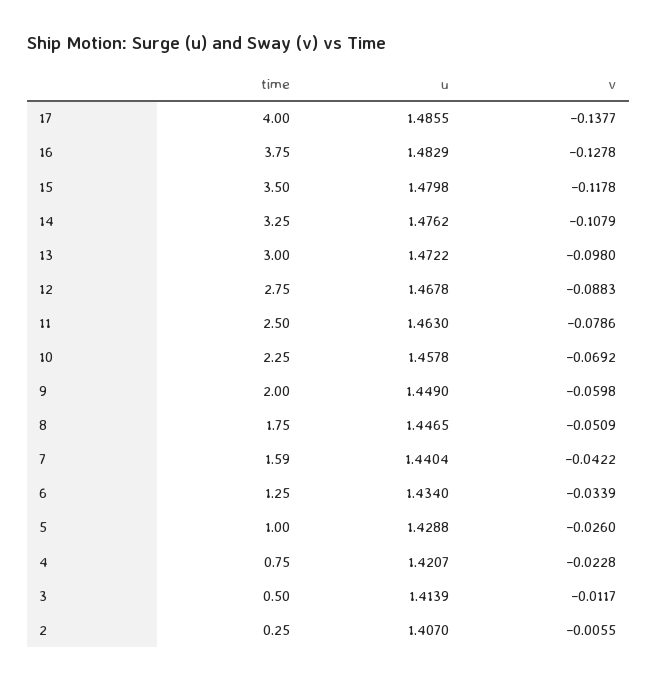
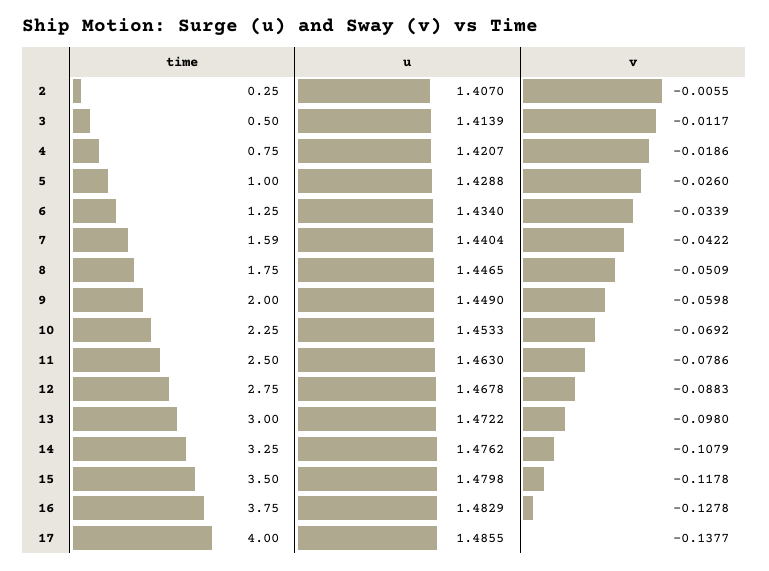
u, 10: 1.4578 -> 1.4533
v, 4: -0.0228 -> -0.0186

